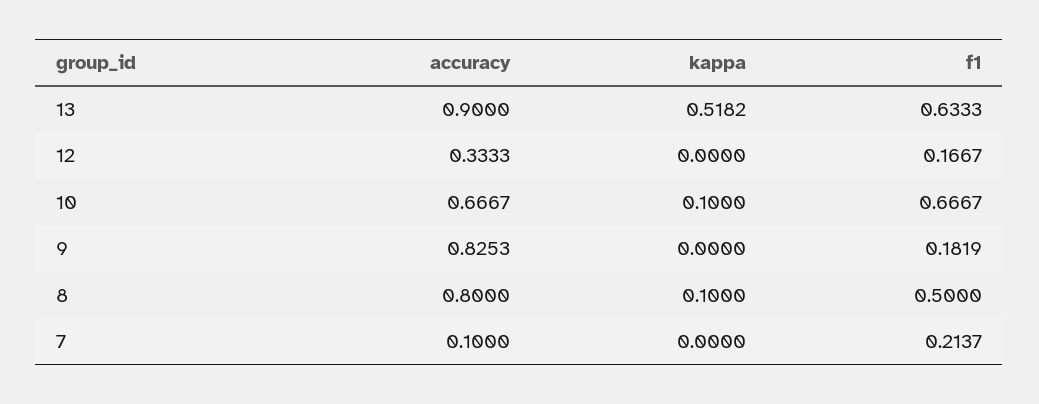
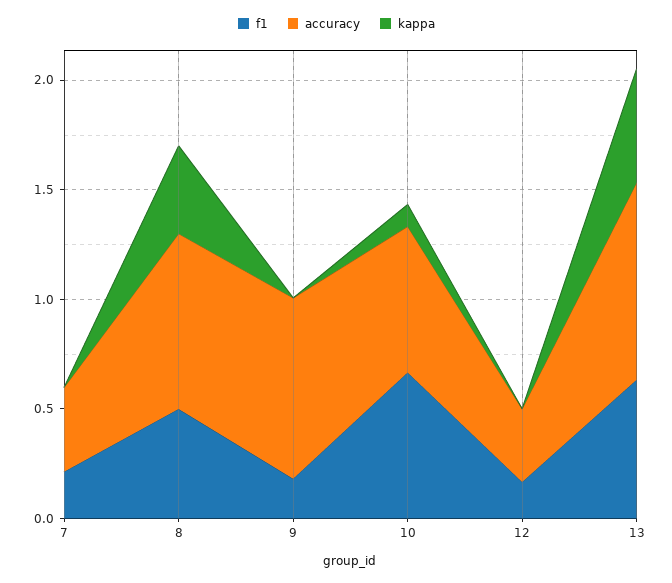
kappa, 8: 0.1 -> 0.4
accuracy, 7: 0.1 -> 0.4

